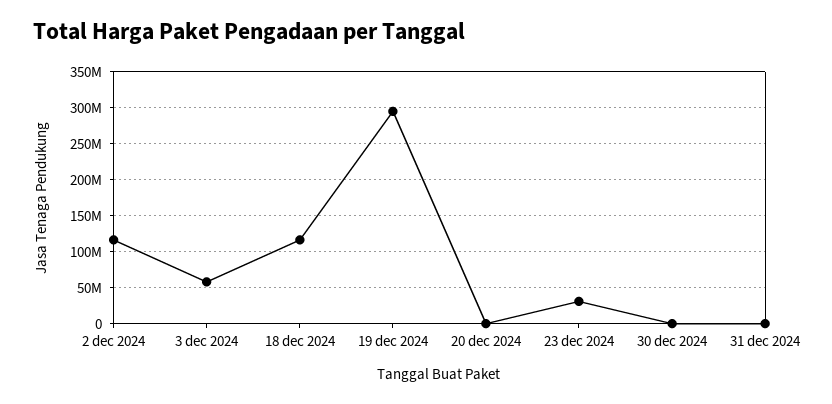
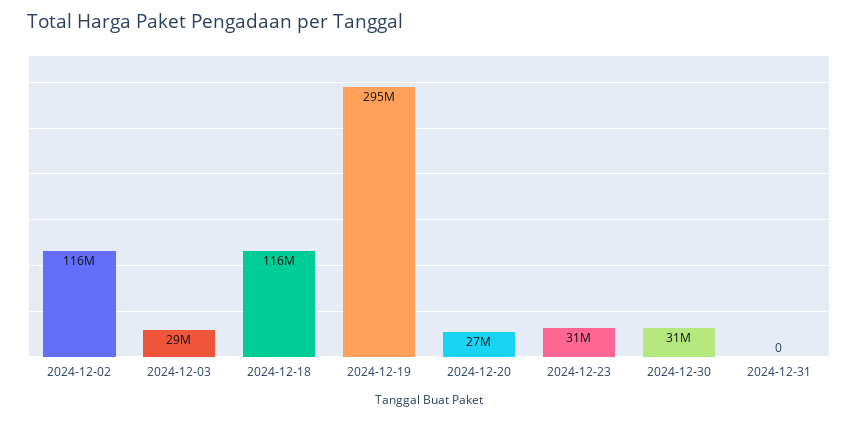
3 dec 2024: 60000000 -> 29000000
20 dec 2024: 0 -> 27000000
30 dec 2024: 0 -> 31000000

